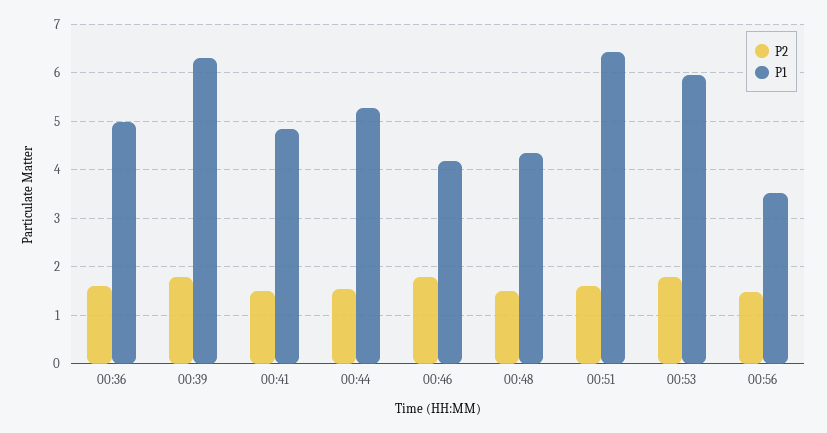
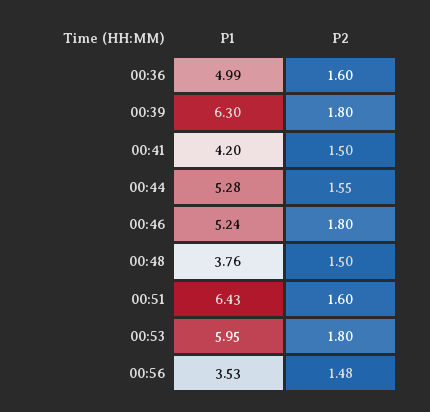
P1, 00:41: 4.8 -> 4.2
P1, 00:46: 4.2 -> 5.24
P1, 00:48: 4.4 -> 3.76

